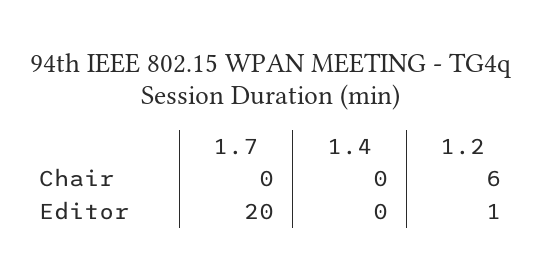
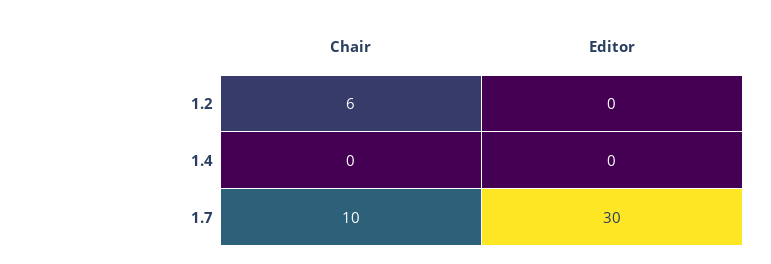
1.7, Chair: 0 -> 10
1.7, Editor: 20 -> 30
1.2, Editor: 1 -> 0

